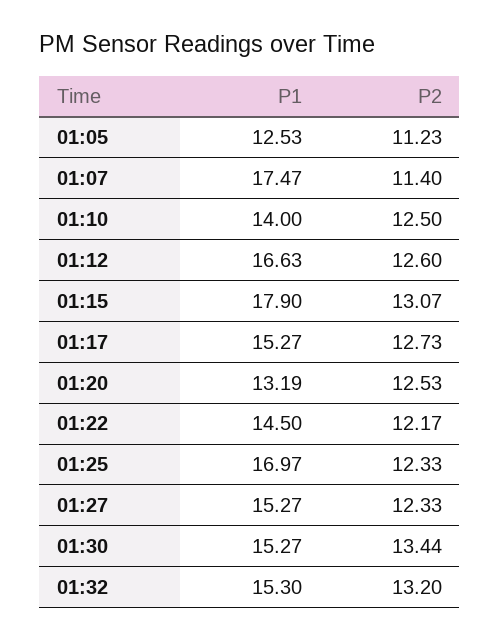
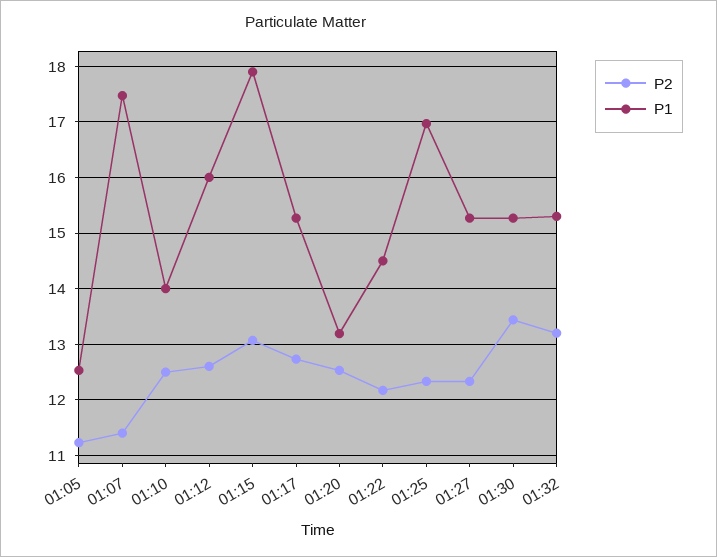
P1, 01:12: 16.63 -> 16

